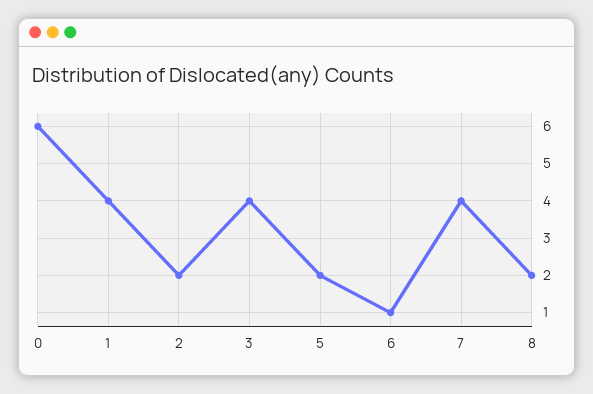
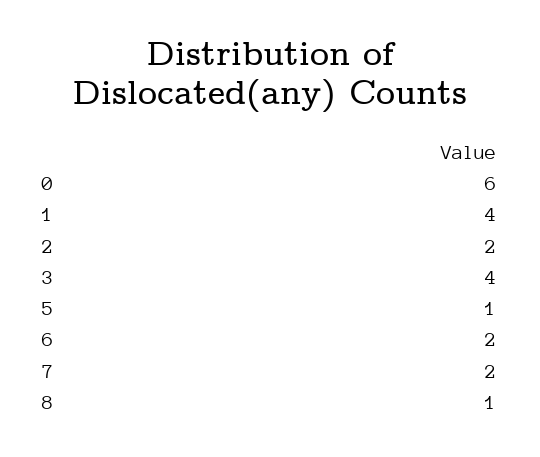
5: 2 -> 1
6: 1 -> 2
7: 4 -> 2
8: 2 -> 1

